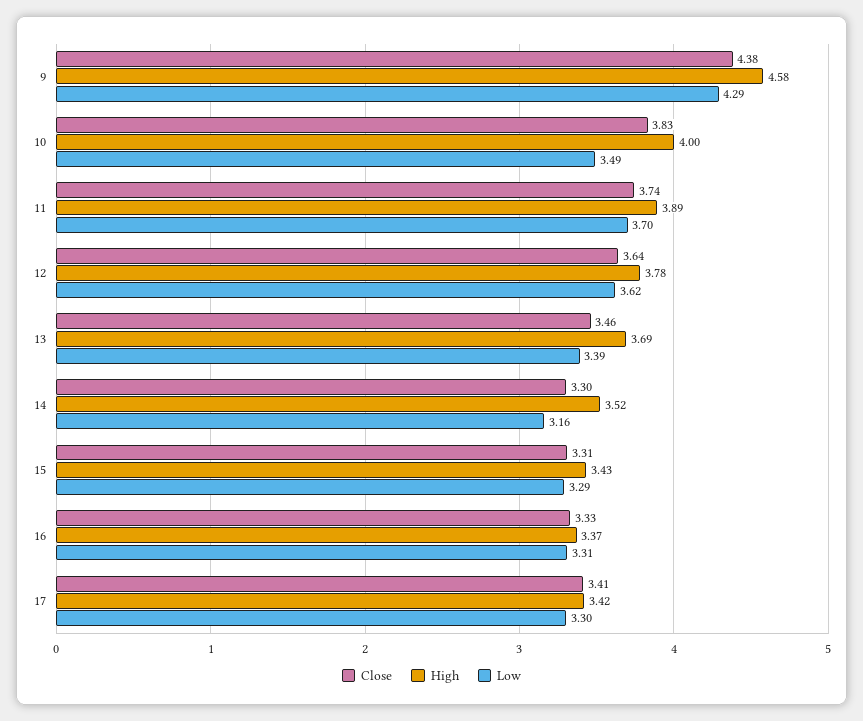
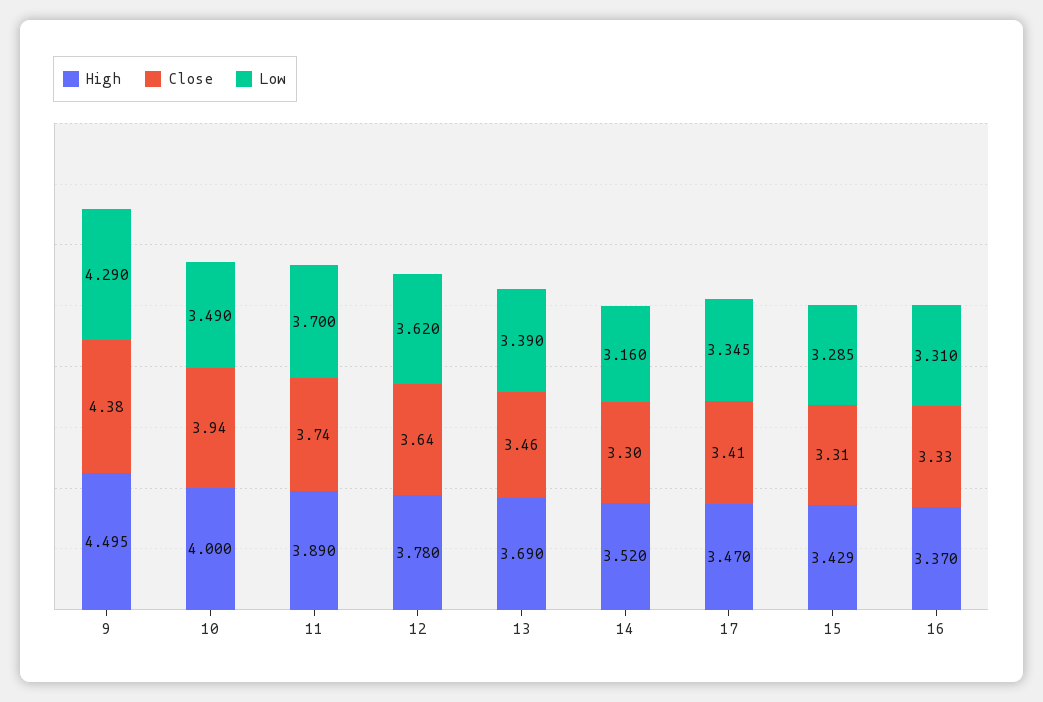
High, 9: 4.58 -> 4.495
Close, 10: 3.83 -> 3.94
High, 17: 3.42 -> 3.47
Low, 17: 3.3 -> 3.345

